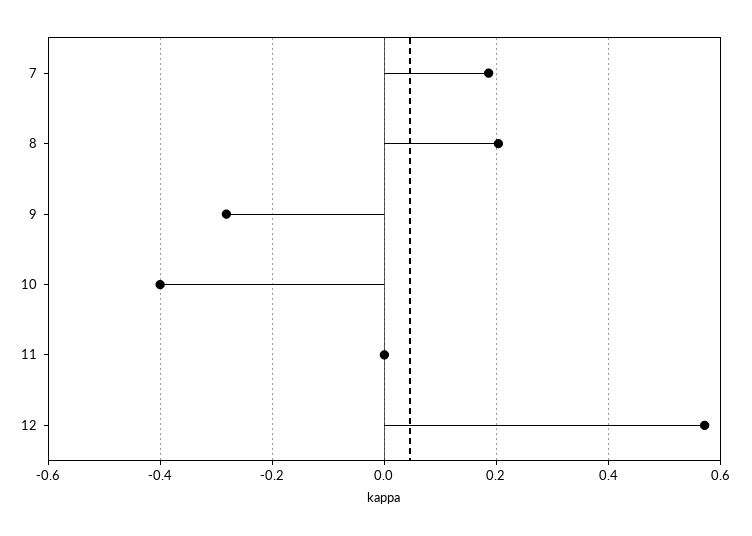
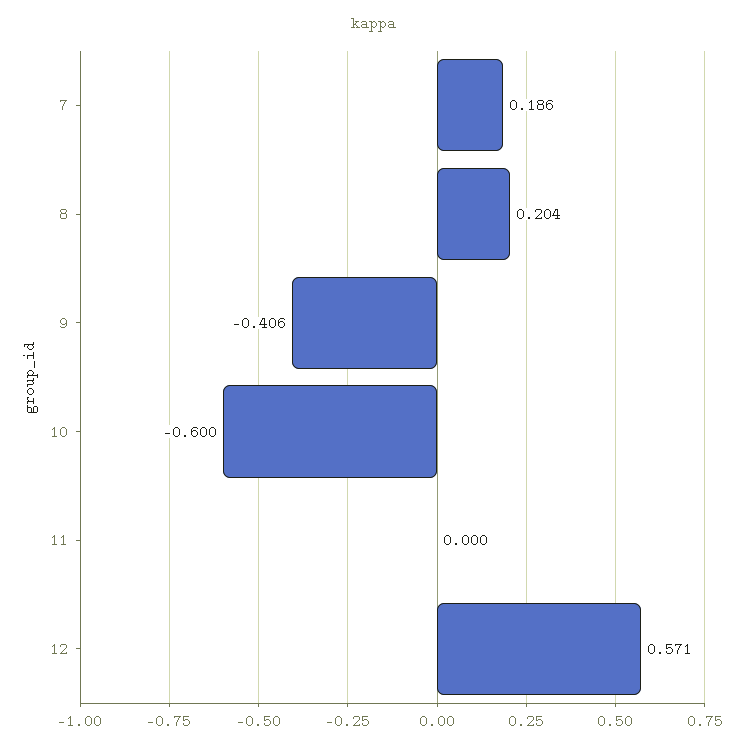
9: -0.28 -> -0.406
10: -0.4 -> -0.6

